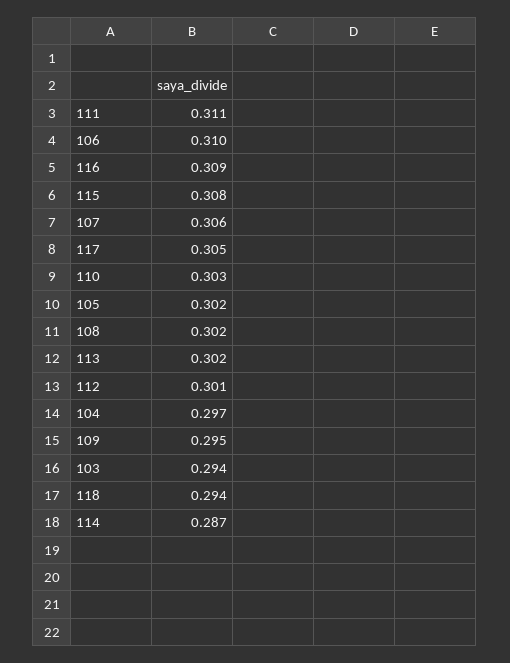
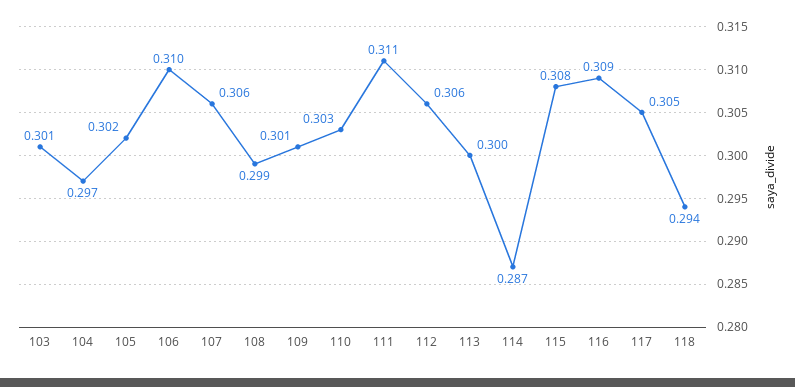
108: 0.302 -> 0.299
113: 0.302 -> 0.3
112: 0.301 -> 0.306
109: 0.295 -> 0.301
103: 0.294 -> 0.301

